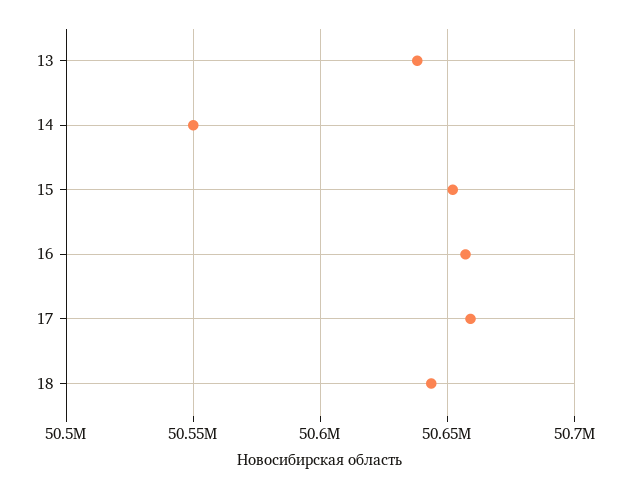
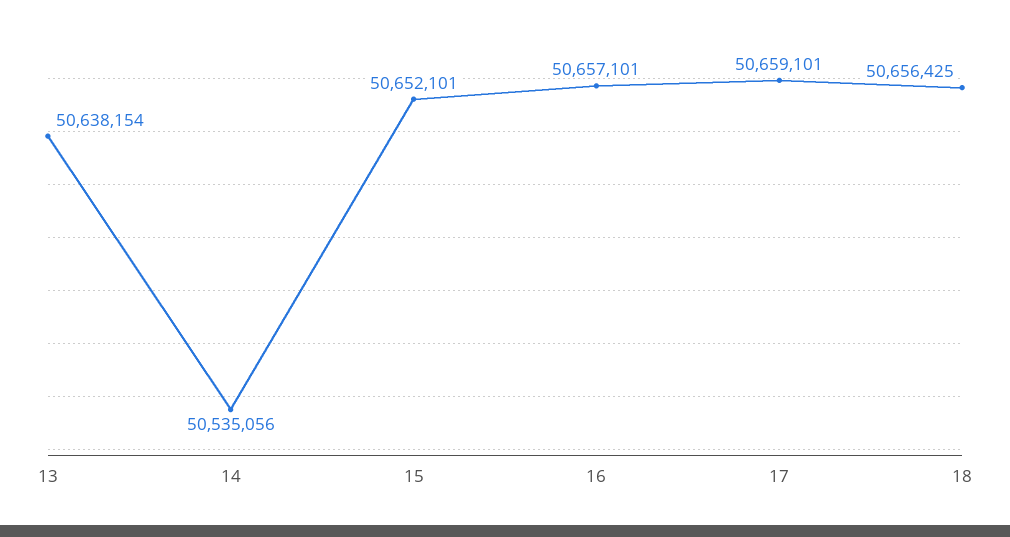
14: 50550000 -> 50535056
18: 50645000 -> 50656425

